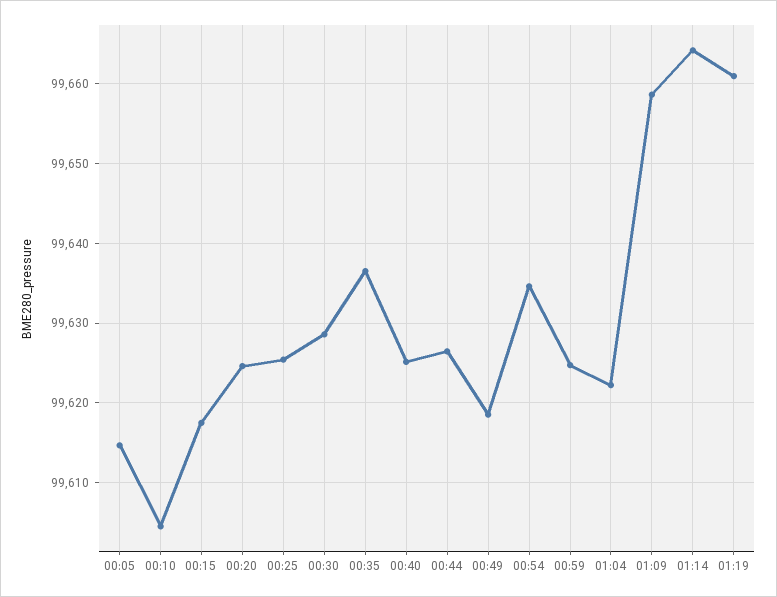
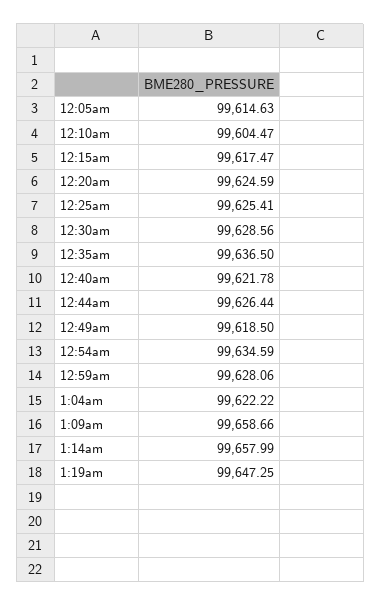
00:40: 99625 -> 99621.78
00:59: 99625 -> 99628.06
01:14: 99664 -> 99657.99
01:19: 99661 -> 99647.25

